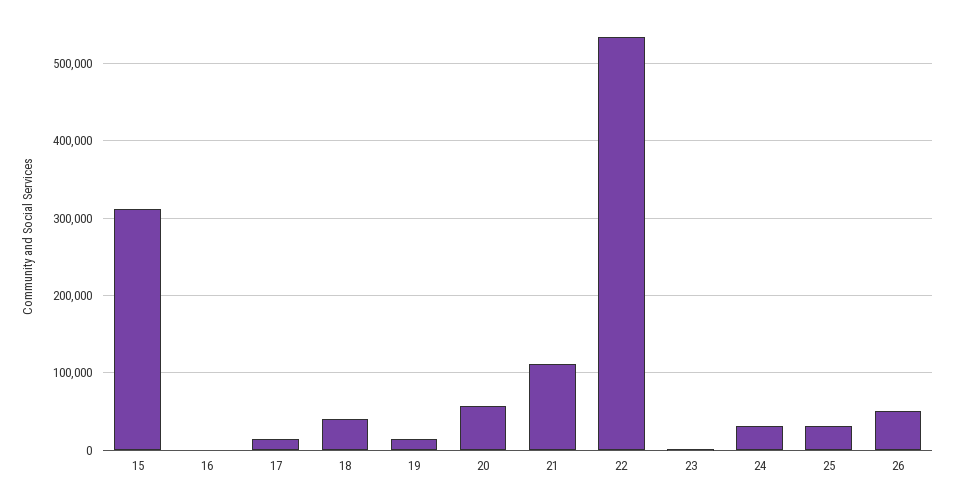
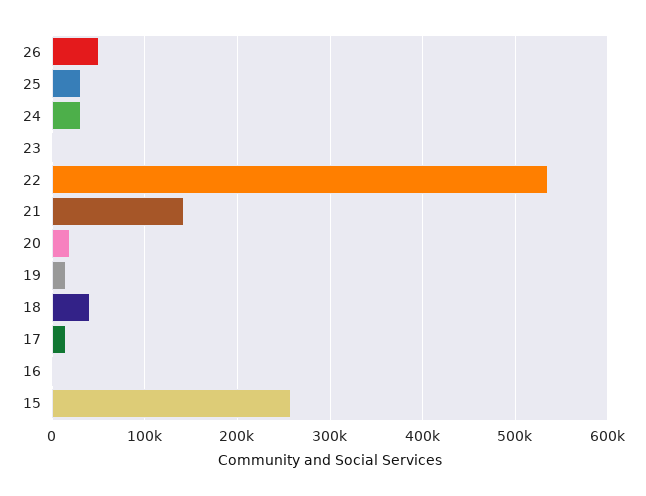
15: 310000 -> 260000
20: 60000 -> 20000
21: 110000 -> 140000

